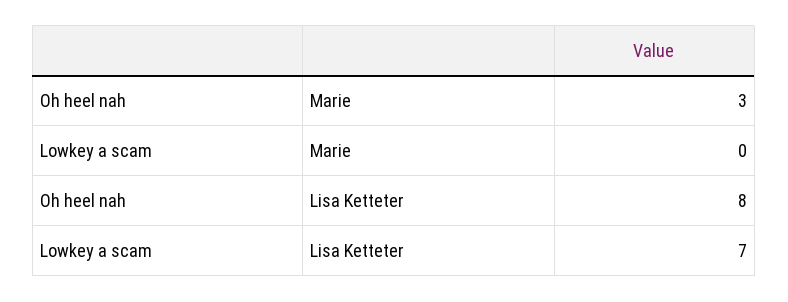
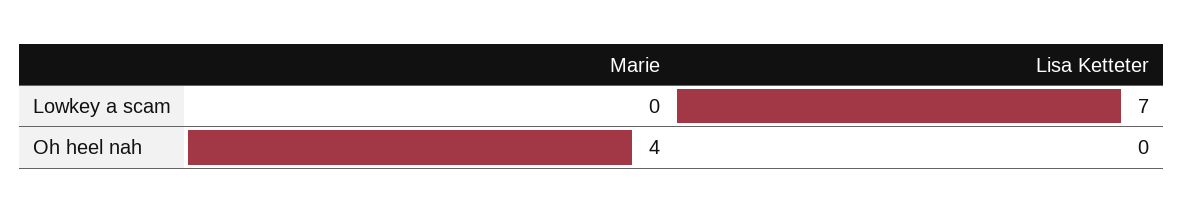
Oh heel nah, Marie: 3 -> 4
Oh heel nah, Lisa Ketteter: 8 -> 0

